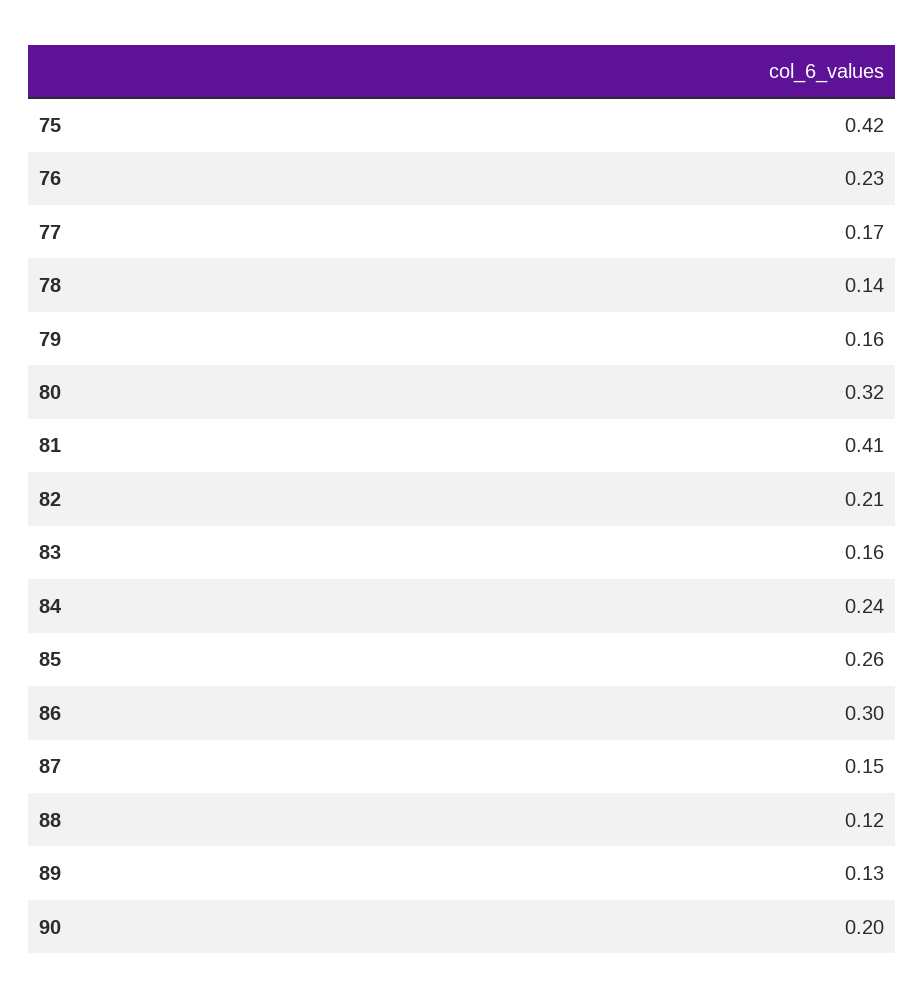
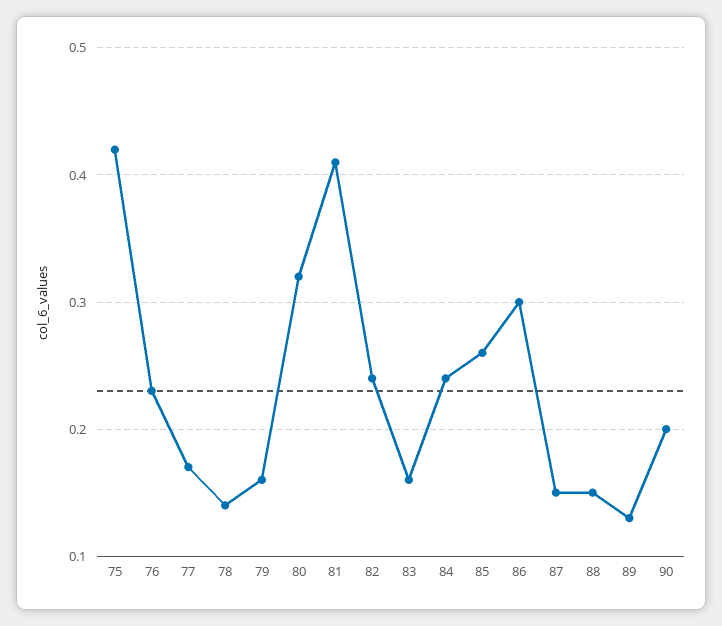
82: 0.21 -> 0.24
88: 0.12 -> 0.15

